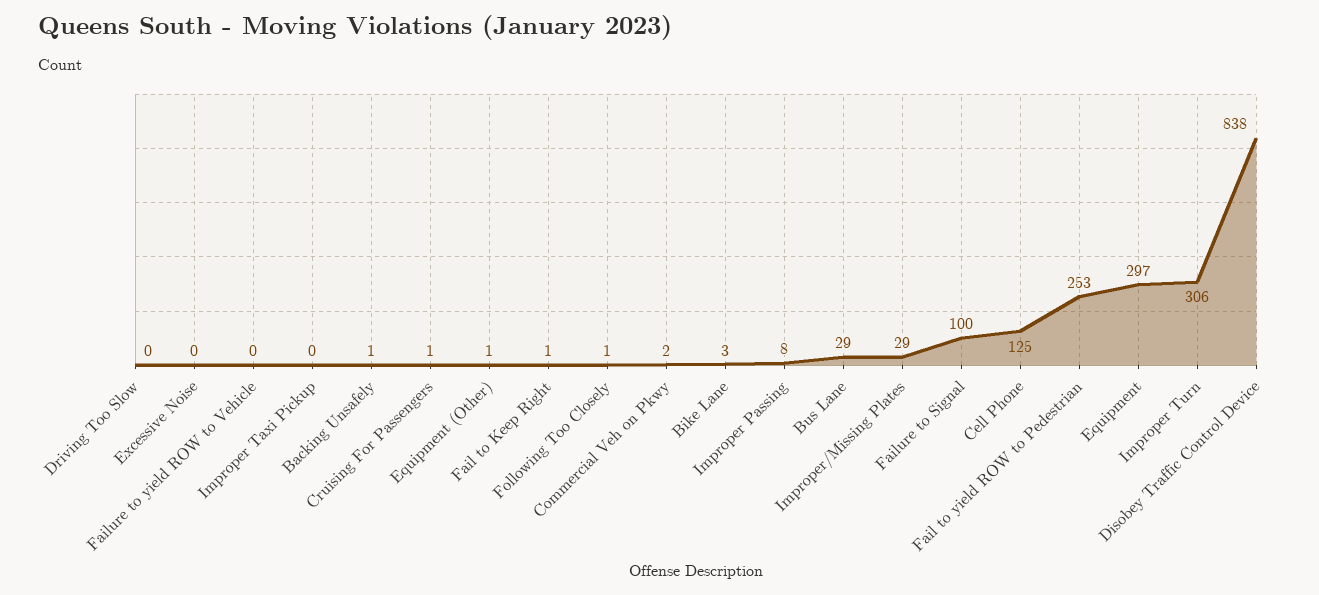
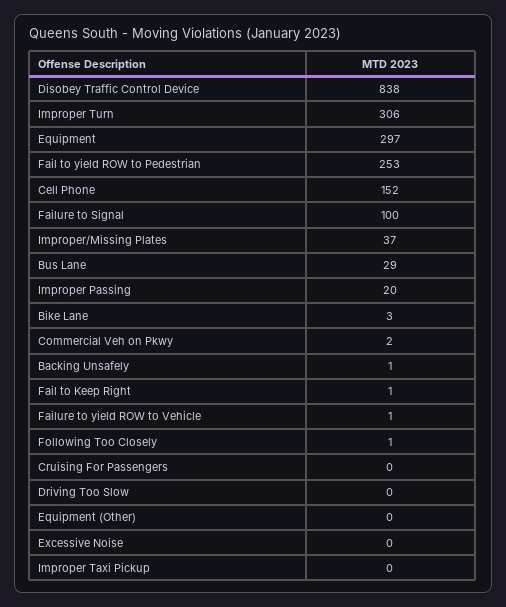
Failure to yield ROW to Vehicle: 0 -> 1
Cruising For Passengers: 1 -> 0
Equipment (Other): 1 -> 0
Improper Passing: 8 -> 20
Improper/Missing Plates: 29 -> 37
Cell Phone: 125 -> 152

